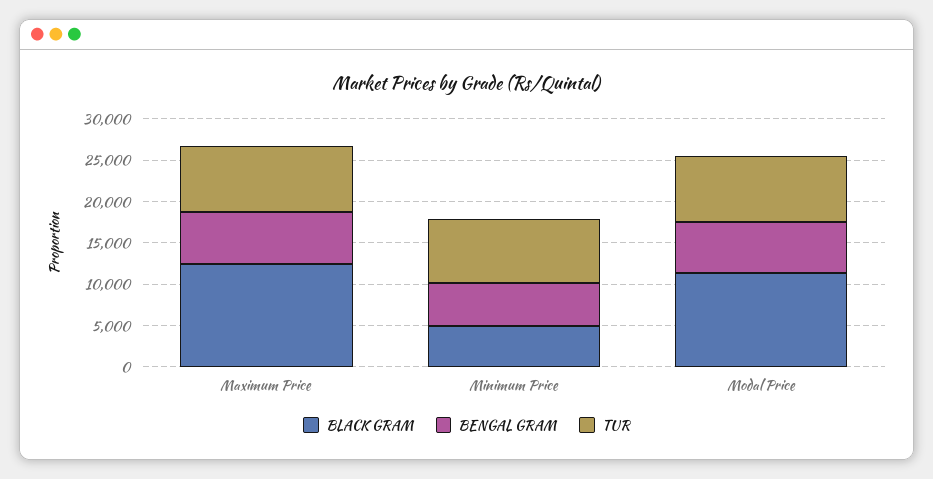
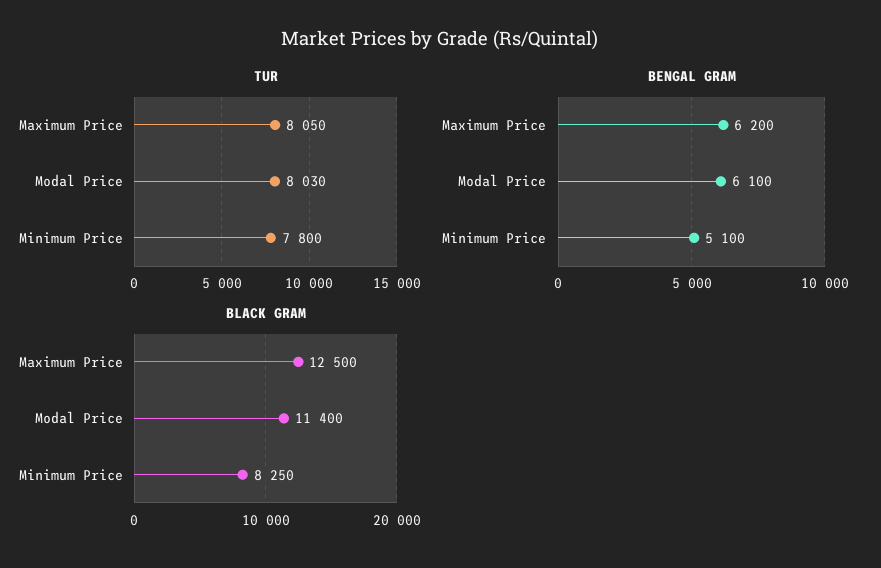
BLACK GRAM, Minimum Price: 5000 -> 8250

